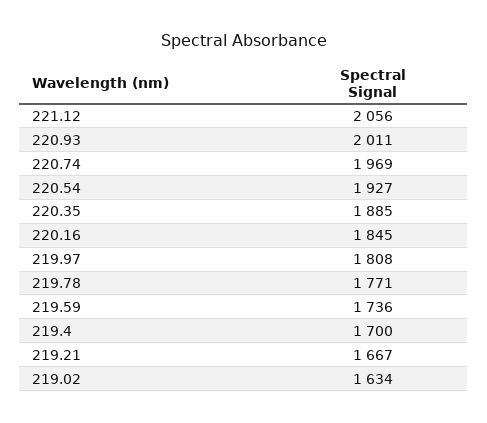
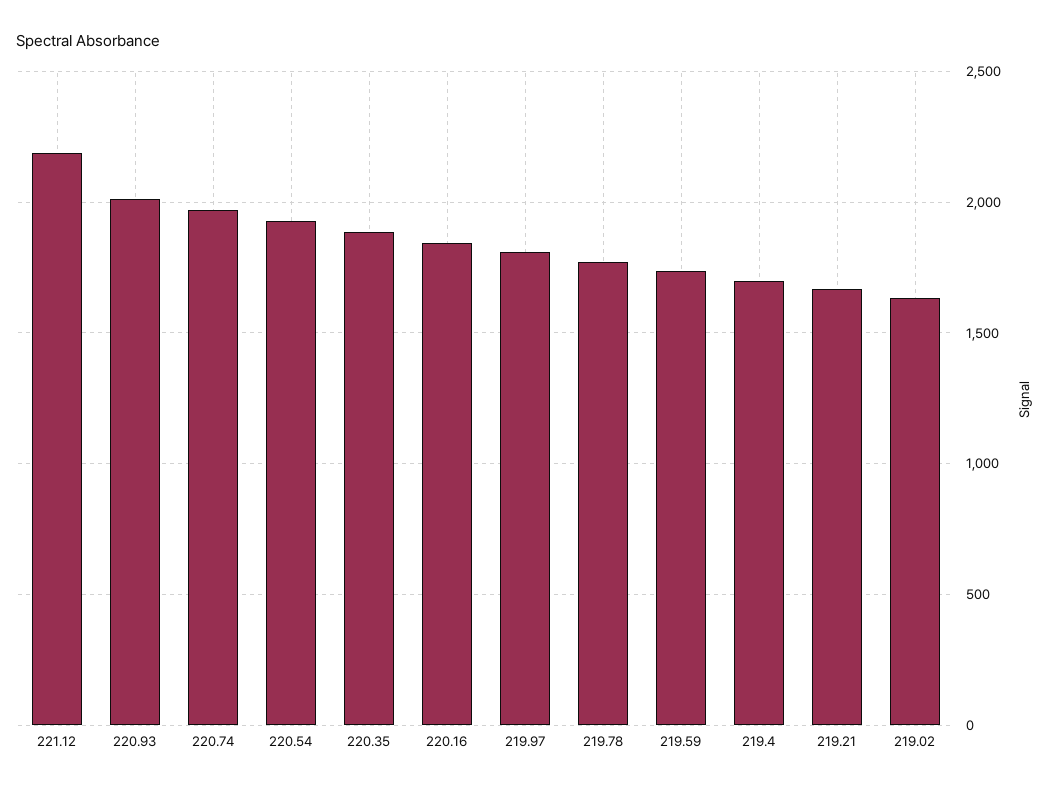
221.12: 2056 -> 2200

